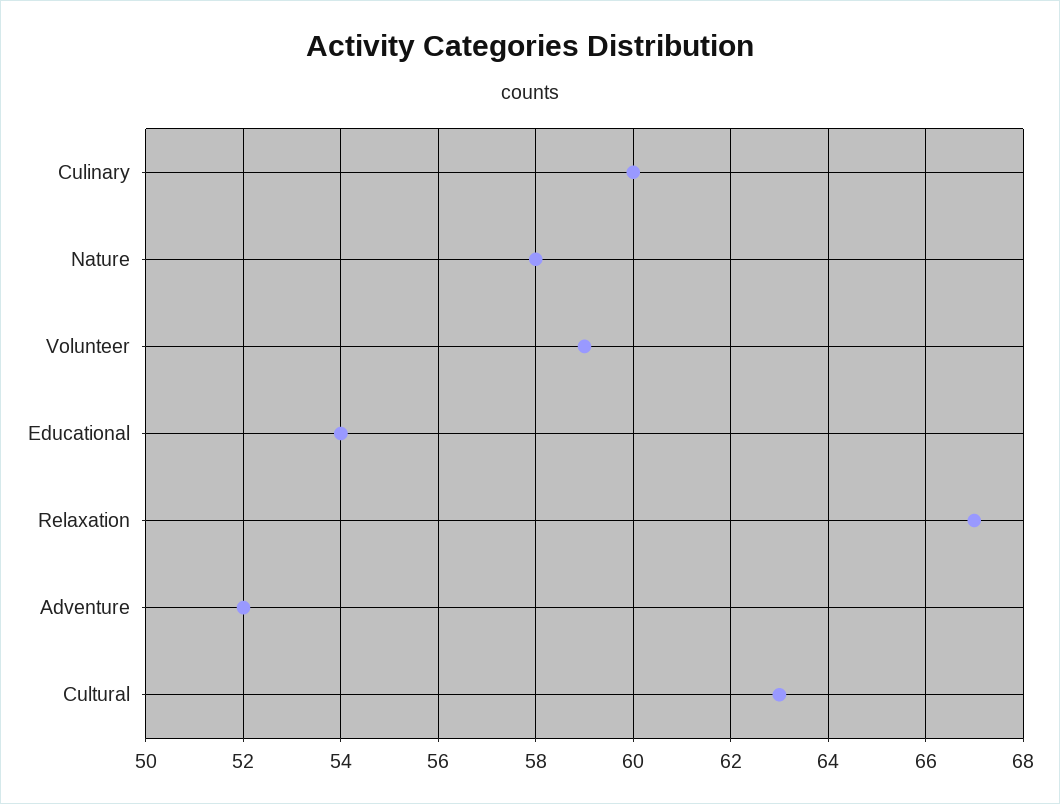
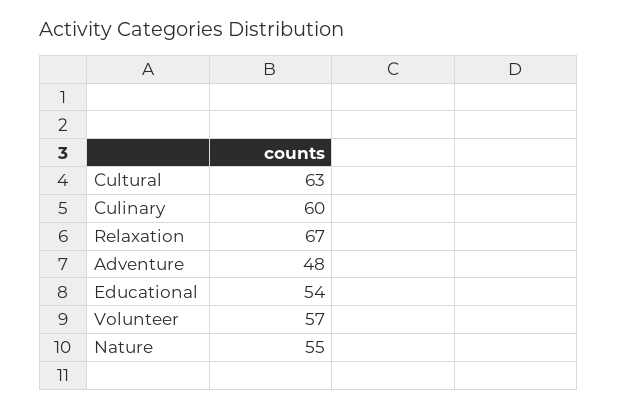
Nature: 58 -> 55
Volunteer: 59 -> 57
Adventure: 52 -> 48

